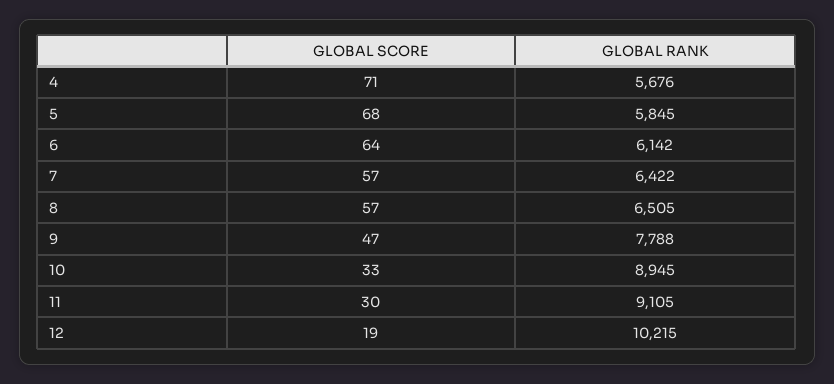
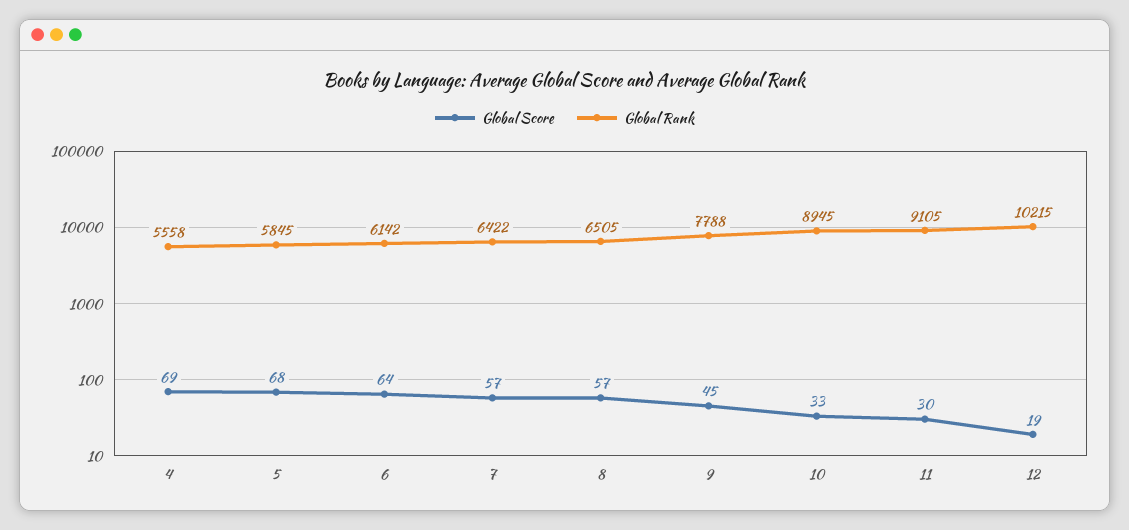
GLOBAL SCORE, 4: 71 -> 69
GLOBAL RANK, 4: 5676 -> 5558
GLOBAL SCORE, 9: 47 -> 45

